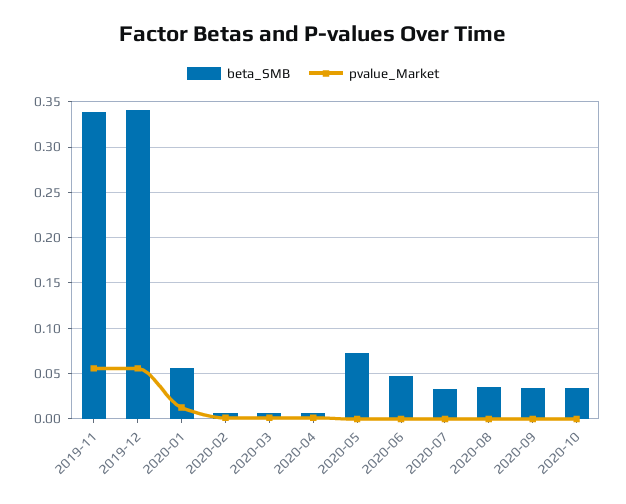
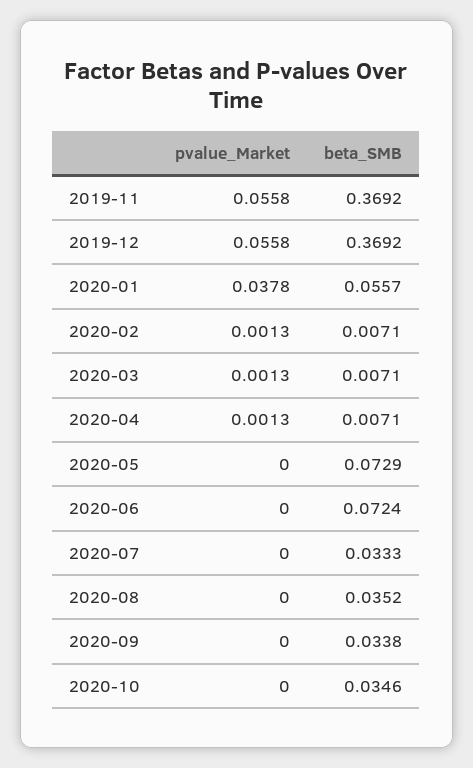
beta_SMB, 2019-11: 0.34 -> 0.3692
beta_SMB, 2019-12: 0.34 -> 0.3692
pvalue_Market, 2020-01: 0.01 -> 0.0378
beta_SMB, 2020-06: 0.05 -> 0.0724

